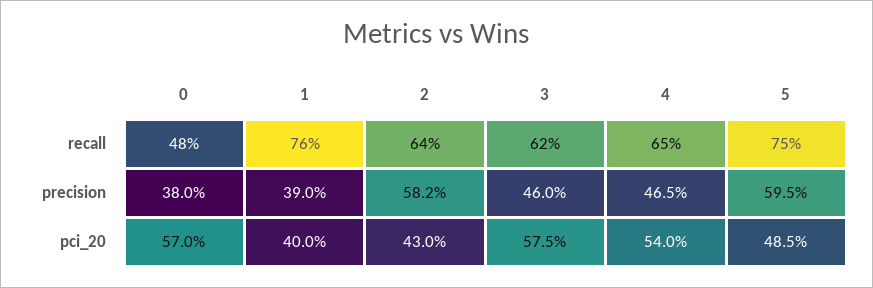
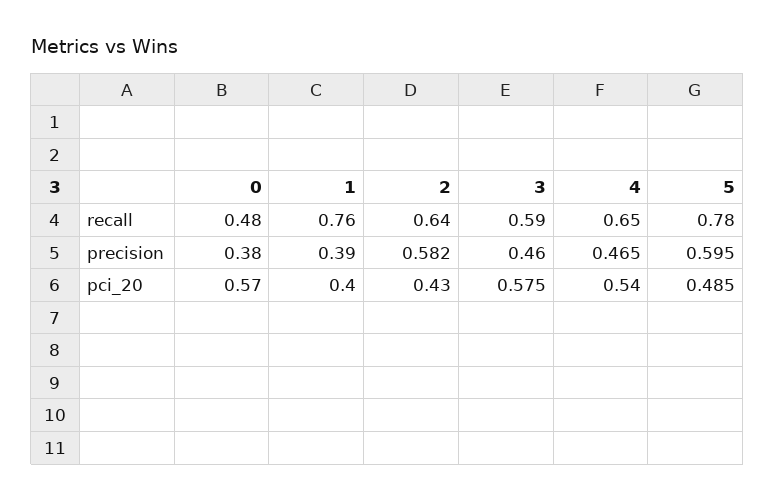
3, recall: 0.62 -> 0.59
5, recall: 0.75 -> 0.78

